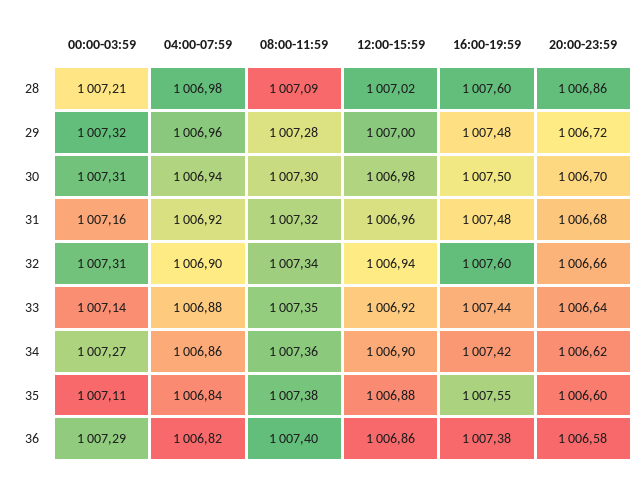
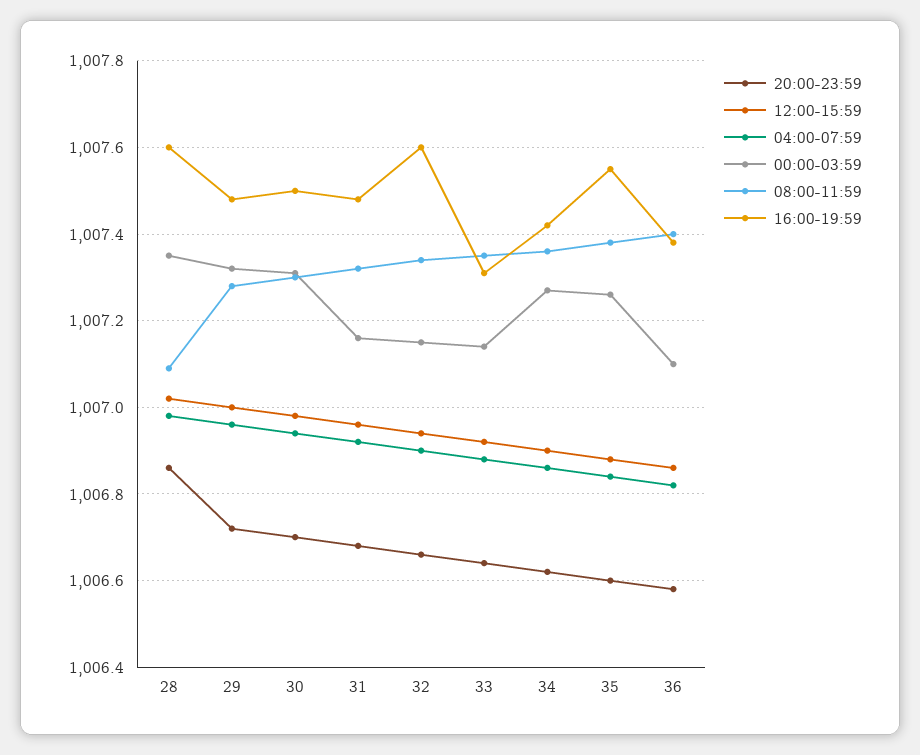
00:00-03:59, 28: 1007.21 -> 1007.35
00:00-03:59, 32: 1007.31 -> 1007.15
16:00-19:59, 33: 1007.44 -> 1007.3
00:00-03:59, 35: 1007.11 -> 1007.25
00:00-03:59, 36: 1007.29 -> 1007.1

